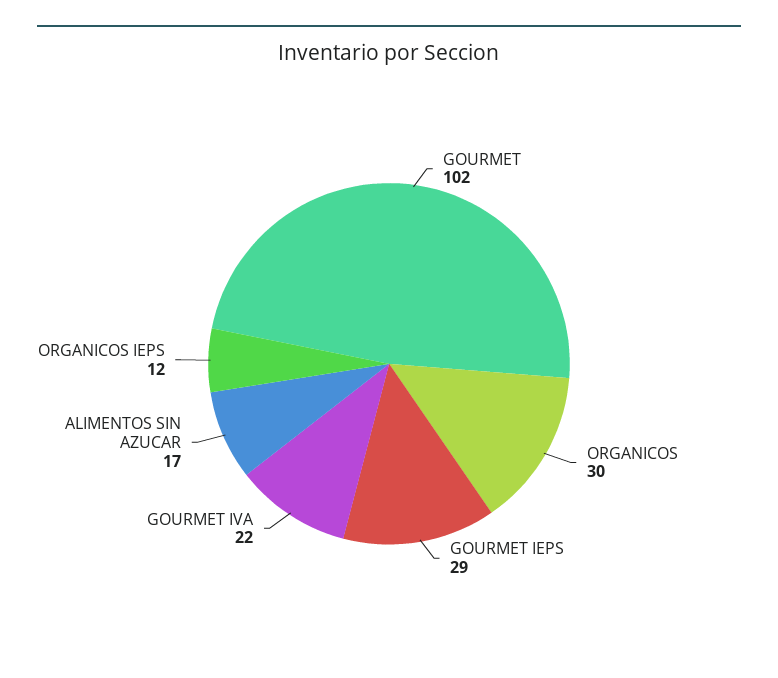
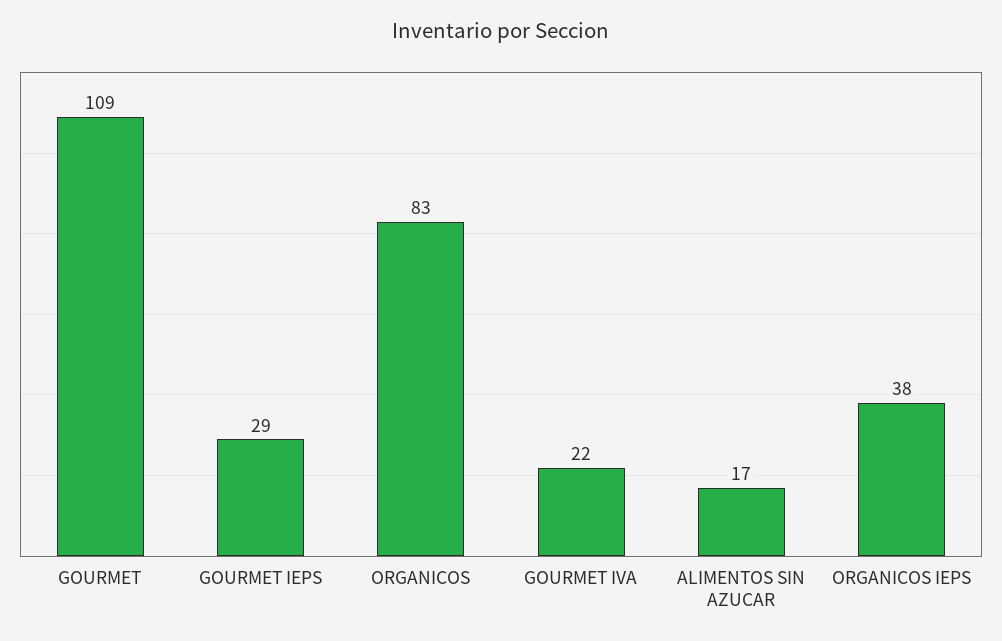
GOURMET: 102 -> 109
ORGANICOS: 30 -> 83
ORGANICOS IEPS: 12 -> 38

